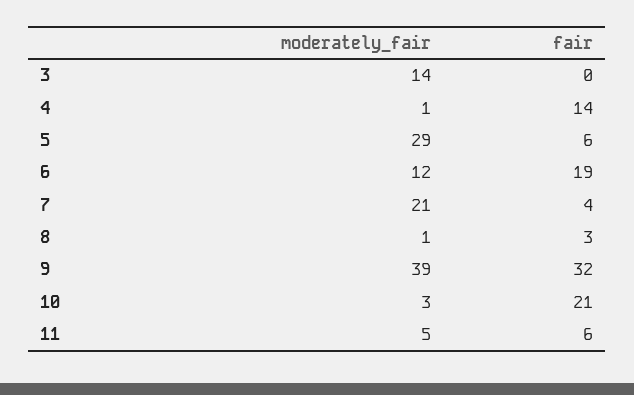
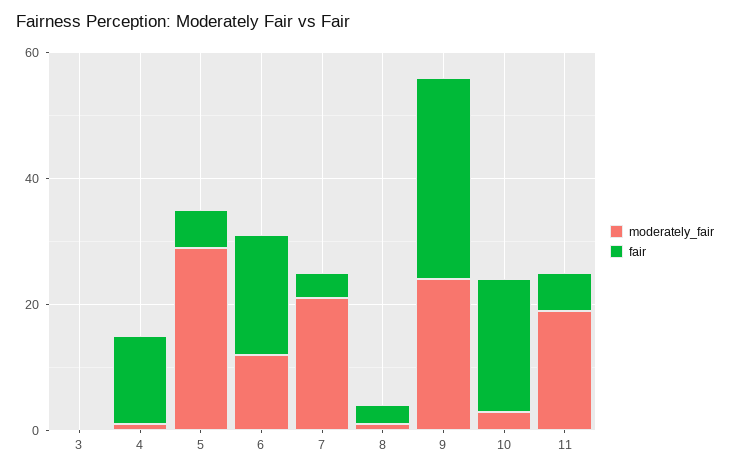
moderately_fair, 3: 14 -> 0
moderately_fair, 9: 39 -> 25
moderately_fair, 11: 5 -> 20

